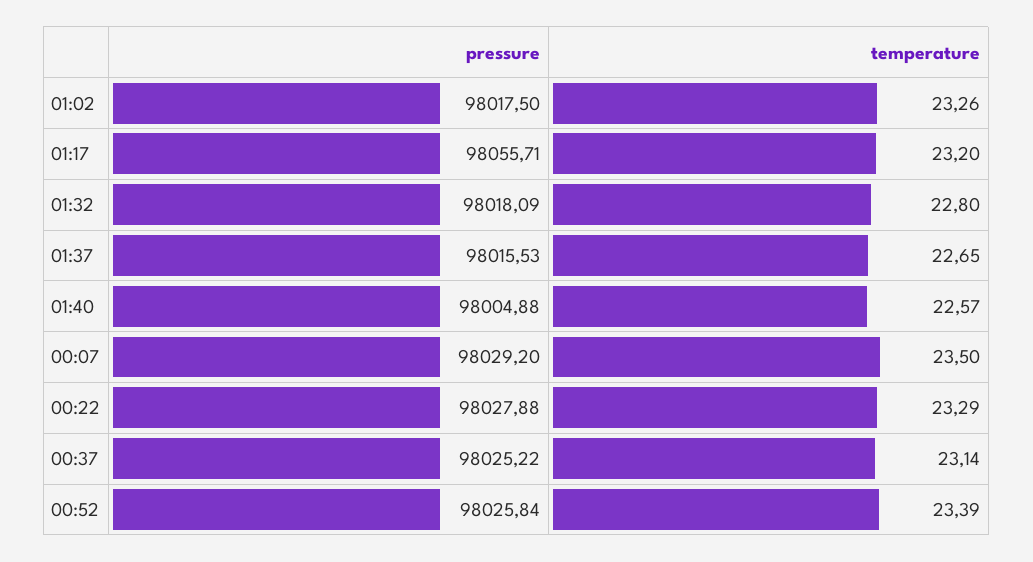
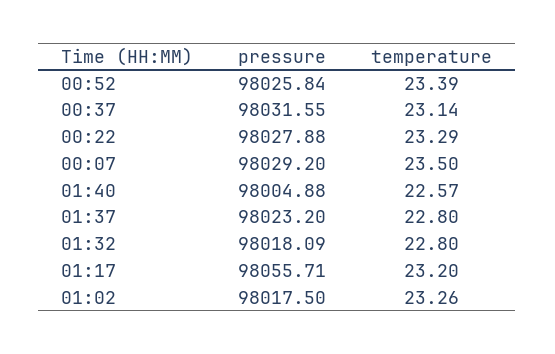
pressure, 01:37: 98015.53 -> 98023.2
temperature, 01:37: 22.65 -> 22.8
pressure, 00:37: 98025.22 -> 98031.55

